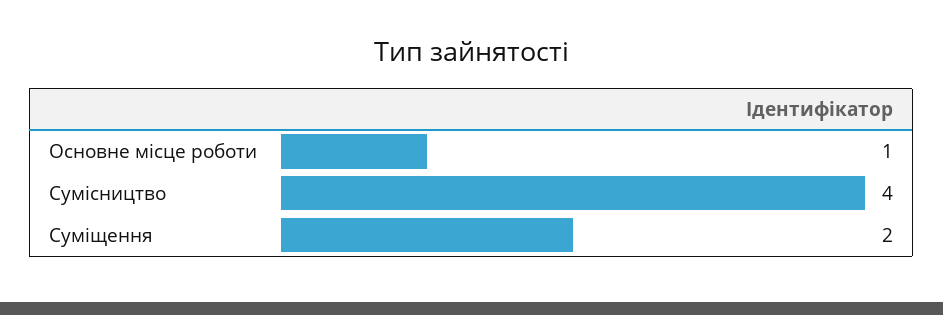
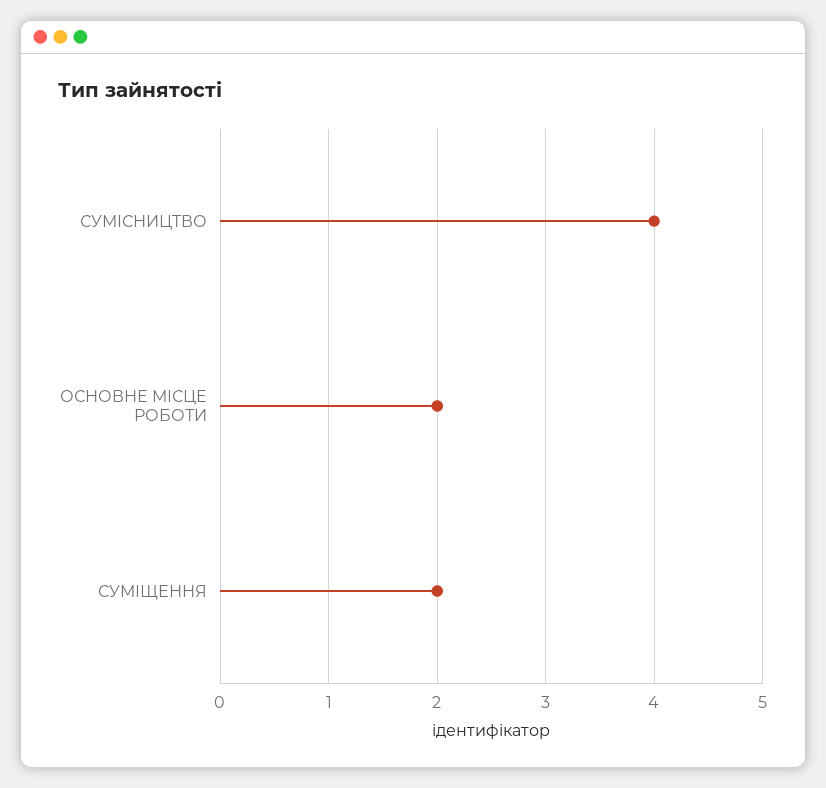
Основне місце роботи: 1 -> 2

